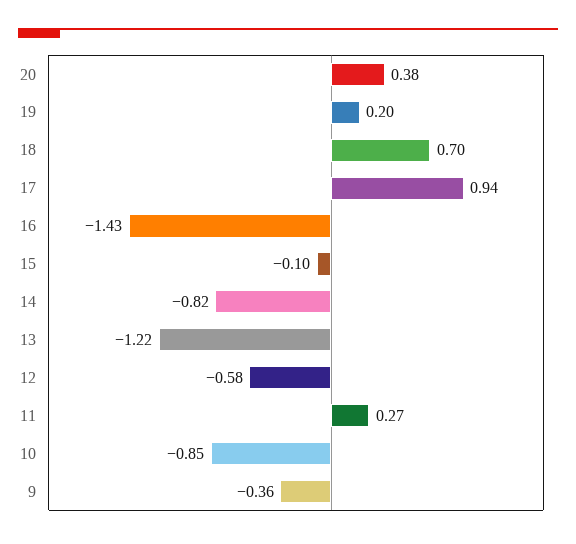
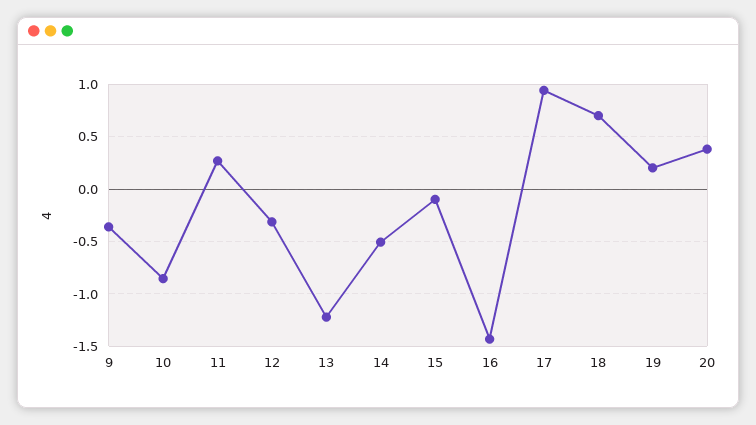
14: -0.82 -> -0.5
12: -0.58 -> -0.3

